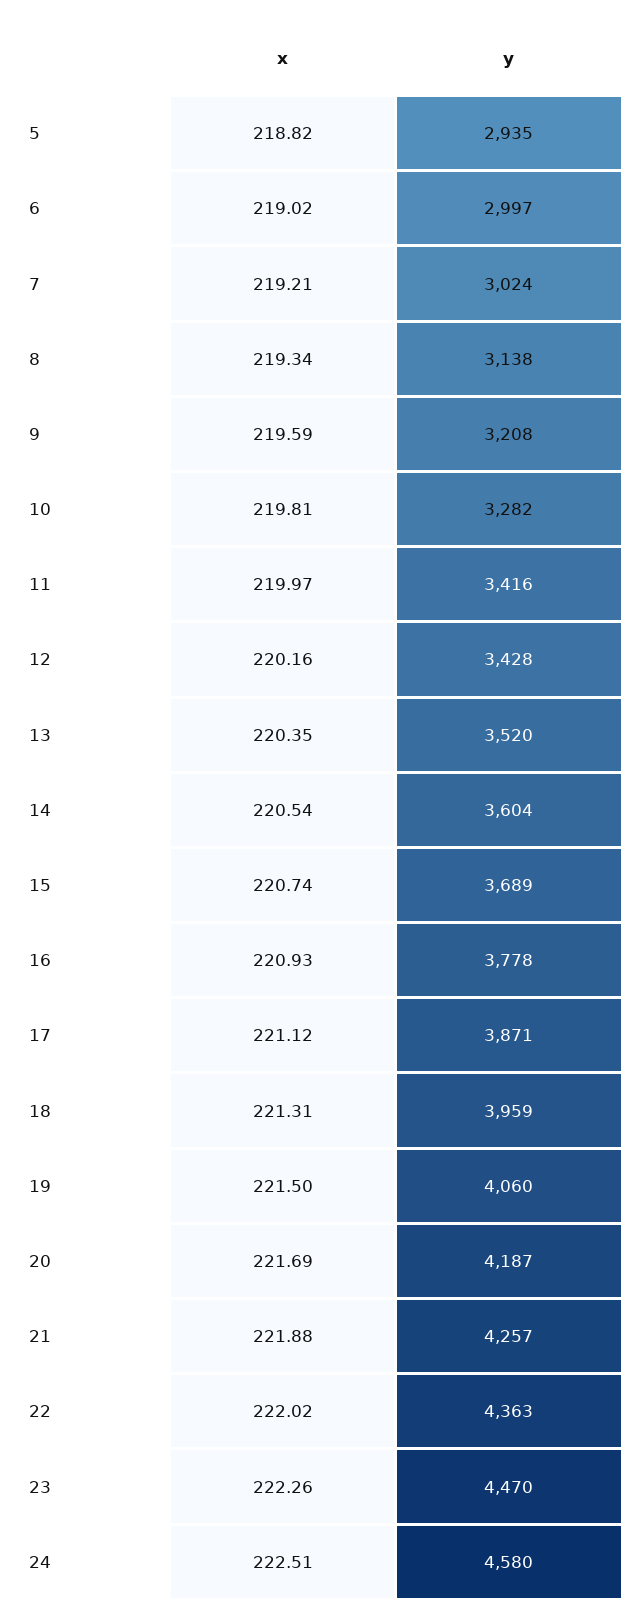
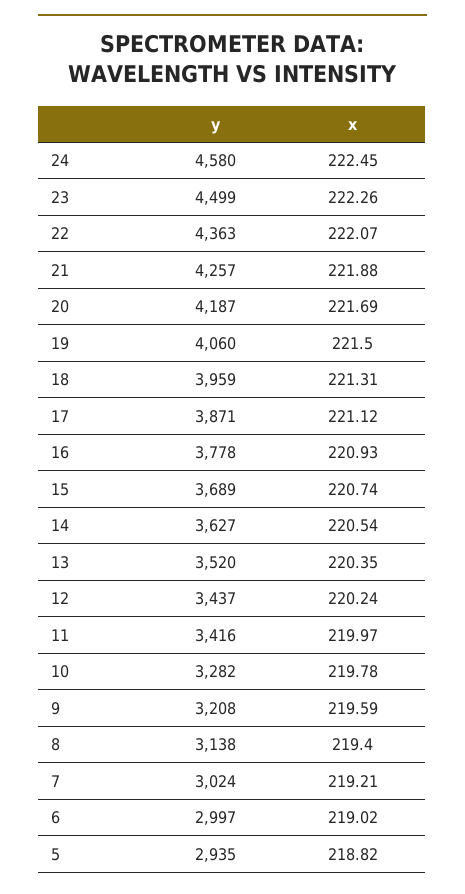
x, 8: 219.34 -> 219.4
x, 10: 219.81 -> 219.78
x, 12: 220.16 -> 220.24
y, 12: 3428 -> 3437
y, 14: 3604 -> 3627
x, 22: 222.02 -> 222.07
y, 23: 4470 -> 4499
x, 24: 222.51 -> 222.45

